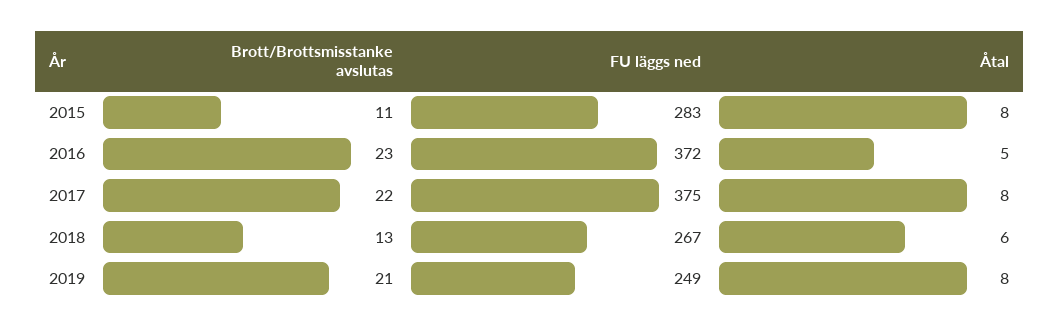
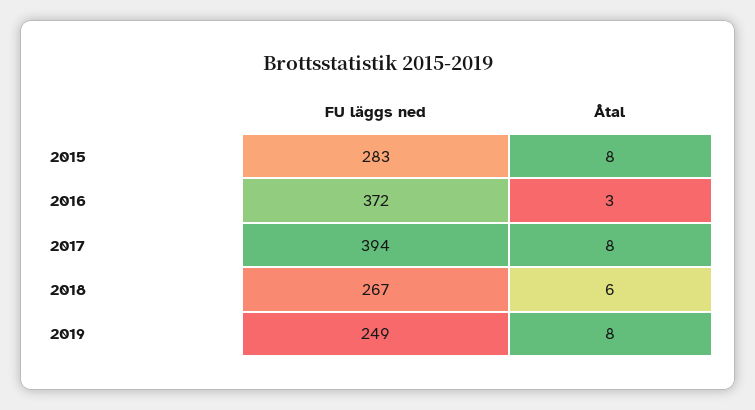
Brott/Brottsmisstanke avslutas, 2015: 11 -> none
Brott/Brottsmisstanke avslutas, 2016: 23 -> none
Åtal, 2016: 5 -> 3
Brott/Brottsmisstanke avslutas, 2017: 22 -> none
FU läggs ned, 2017: 375 -> 394
Brott/Brottsmisstanke avslutas, 2018: 13 -> none
Brott/Brottsmisstanke avslutas, 2019: 21 -> none

